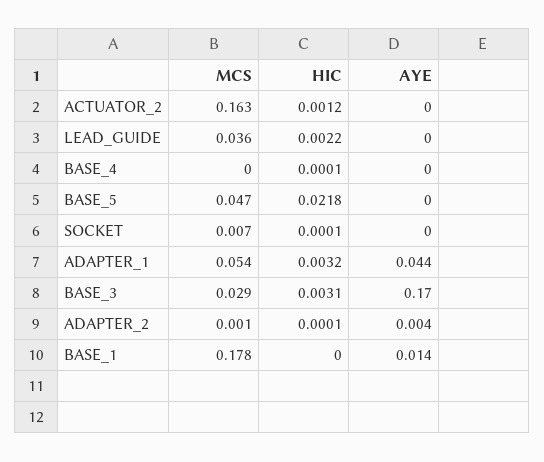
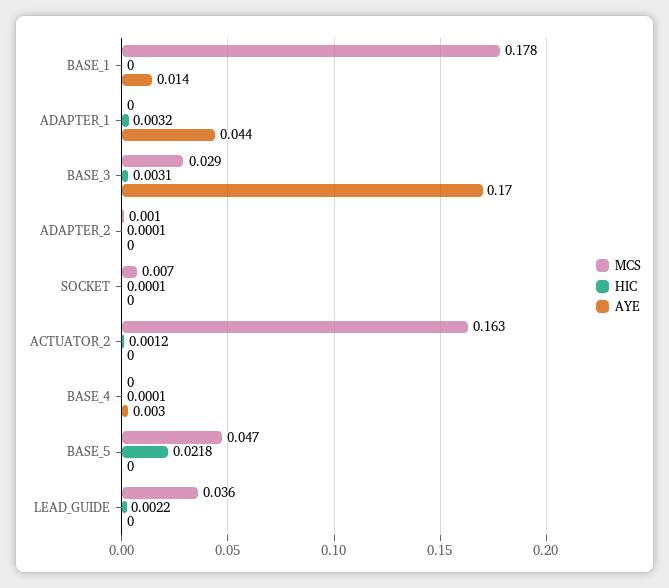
AYE, BASE_4: 0 -> 0.003
MCS, ADAPTER_1: 0.054 -> 0
AYE, ADAPTER_2: 0.004 -> 0

